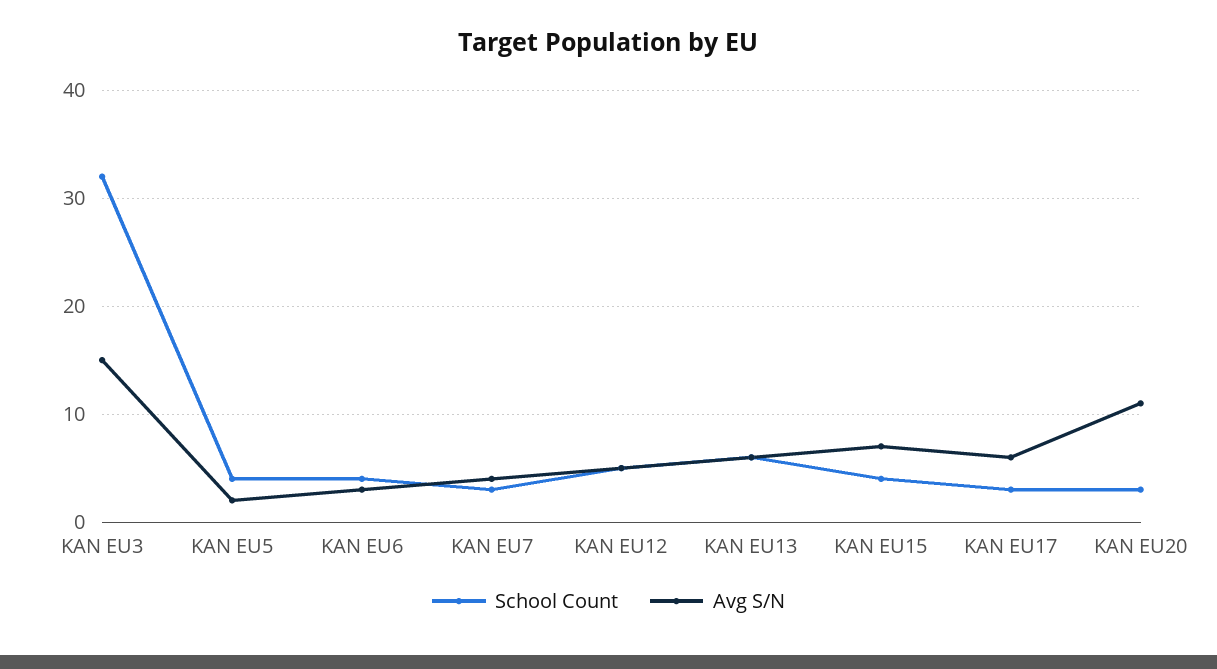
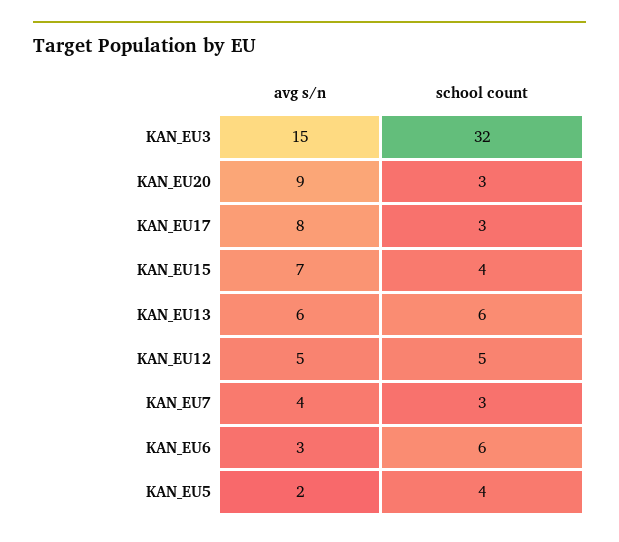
School Count, KAN EU6: 4 -> 6
Avg S/N, KAN EU17: 6 -> 8
Avg S/N, KAN EU20: 11 -> 9

